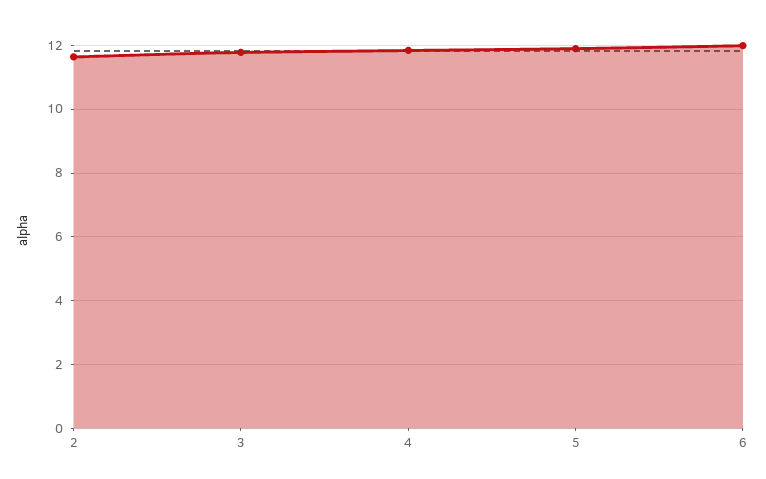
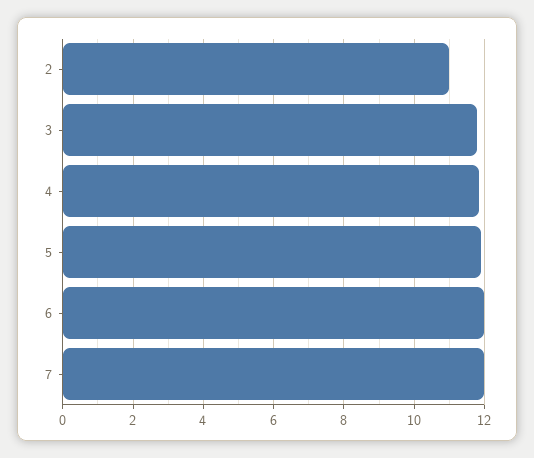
2: 11.6 -> 11
7: none -> 12

